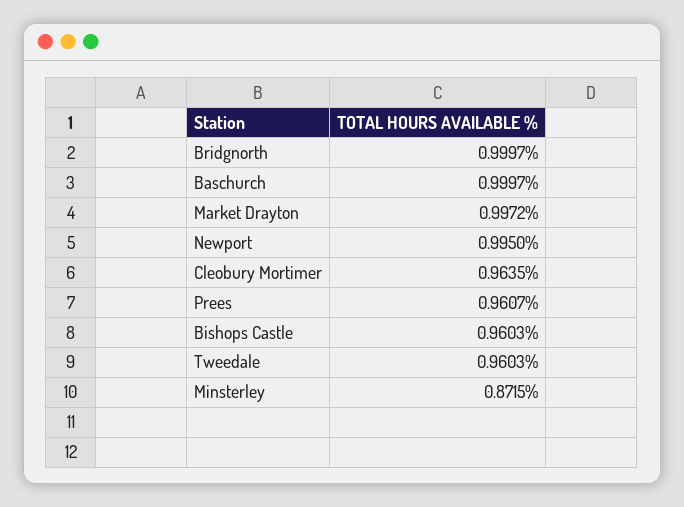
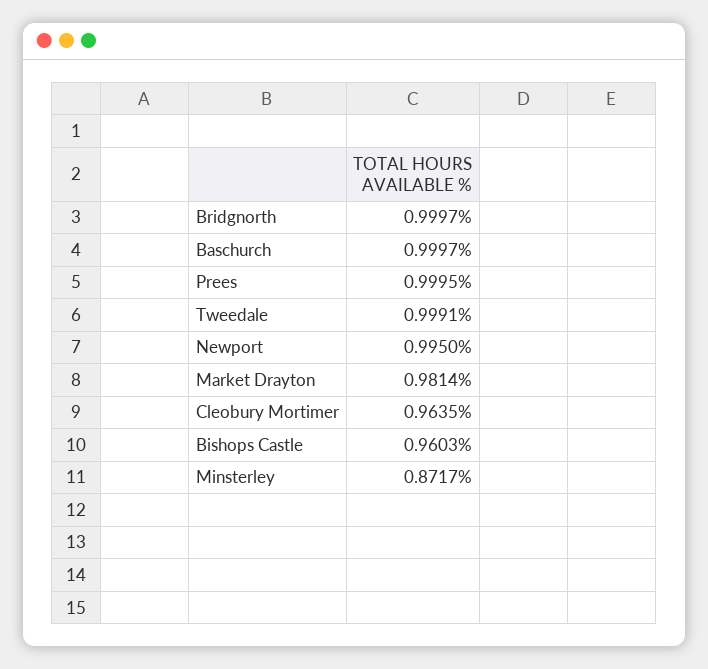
Market Drayton: 0.9972 -> 0.9814
Prees: 0.9607 -> 0.9995
Tweedale: 0.9603 -> 0.9991
Minsterley: 0.8715 -> 0.8717

